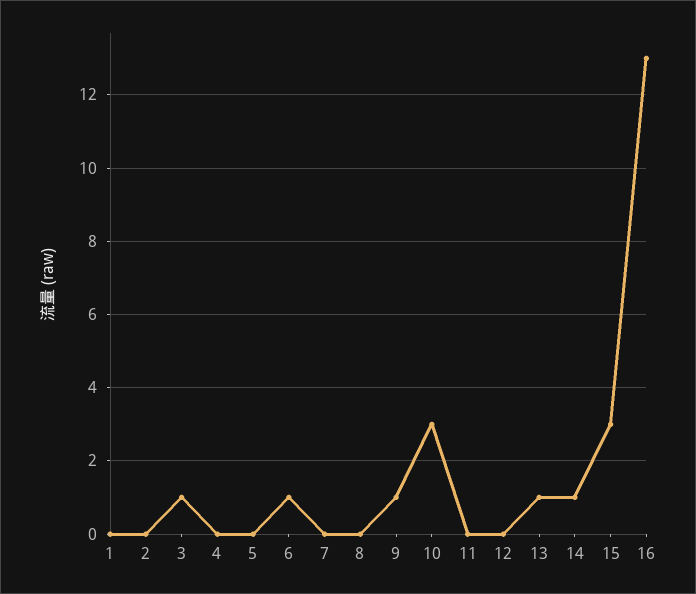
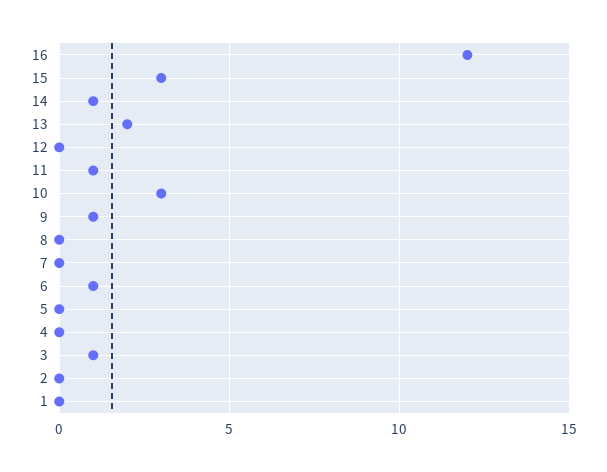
11: 0 -> 1
13: 1 -> 2
16: 13 -> 12

